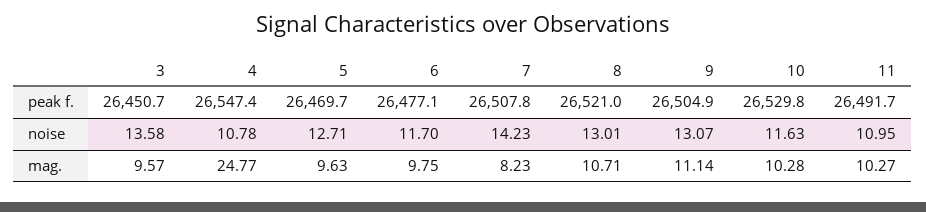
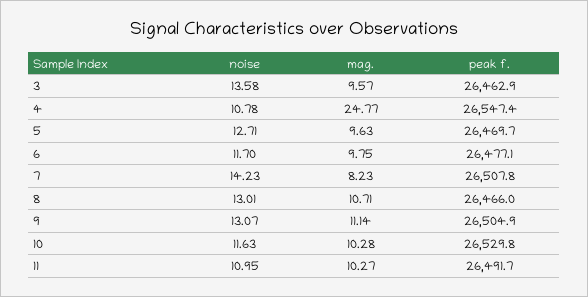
3, peak f.: 26450.7 -> 26462.9
8, peak f.: 26521 -> 26466

